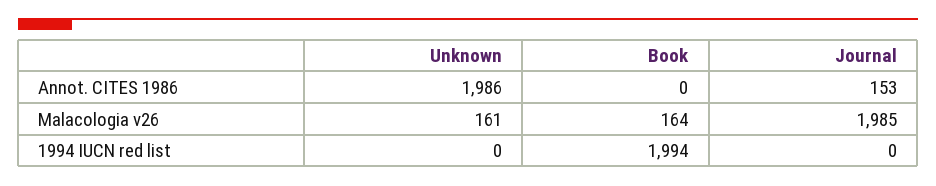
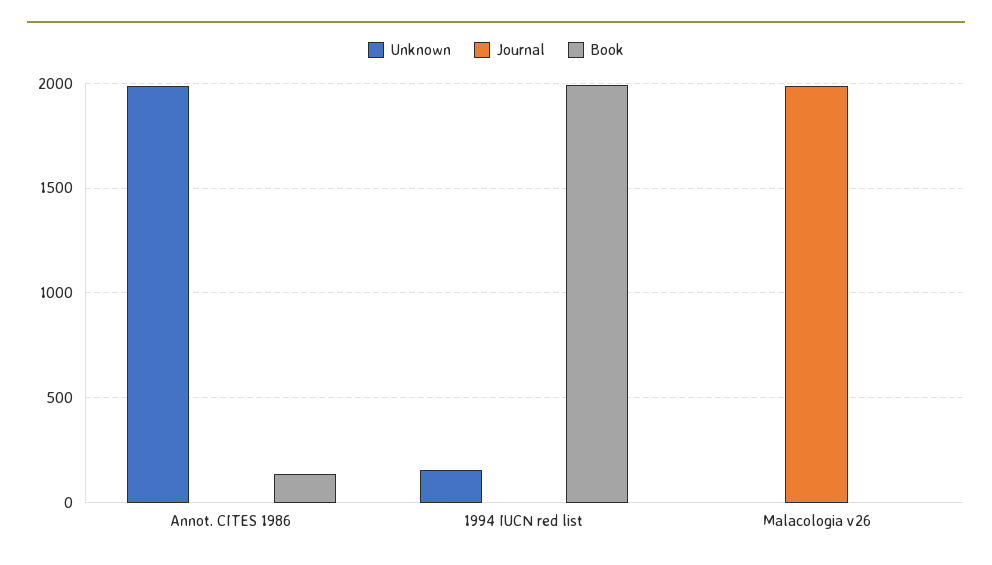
Book, Annot. CITES 1986: 0 -> 150
Journal, Annot. CITES 1986: 153 -> 0
Unknown, Malacologia v26: 161 -> 0
Book, Malacologia v26: 164 -> 0
Unknown, 1994 IUCN red list: 0 -> 150

